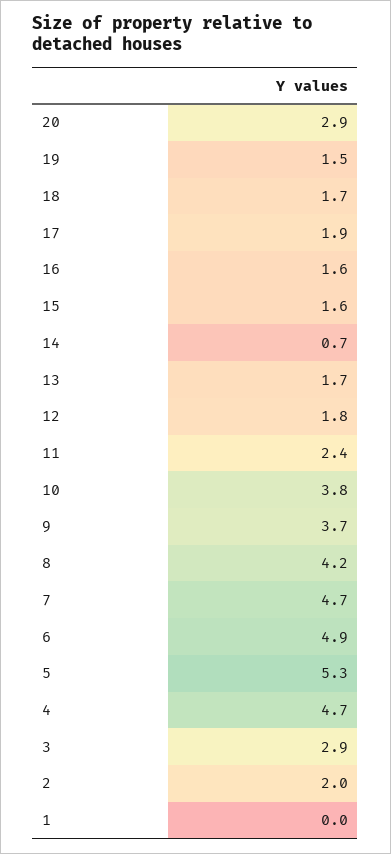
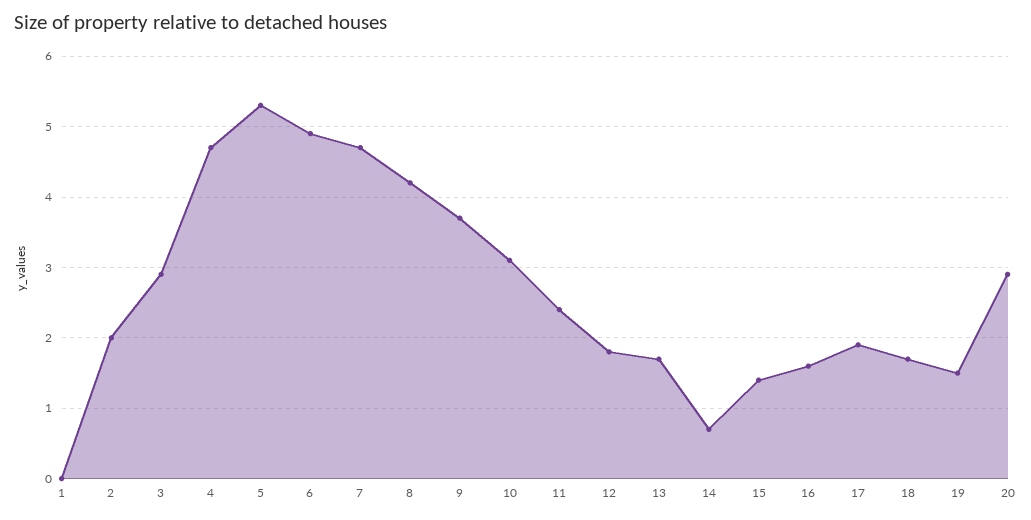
15: 1.6 -> 1.4
10: 3.8 -> 3.1

